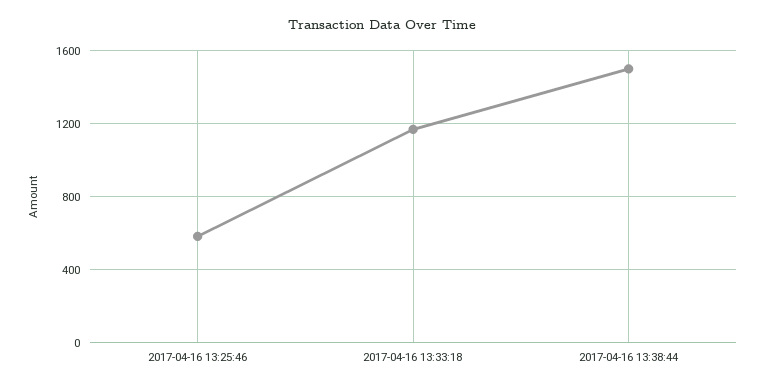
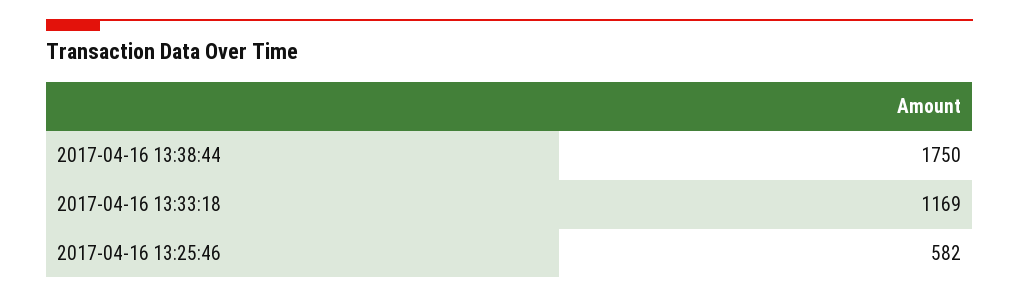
2017-04-16 13:38:44: 1500 -> 1750

